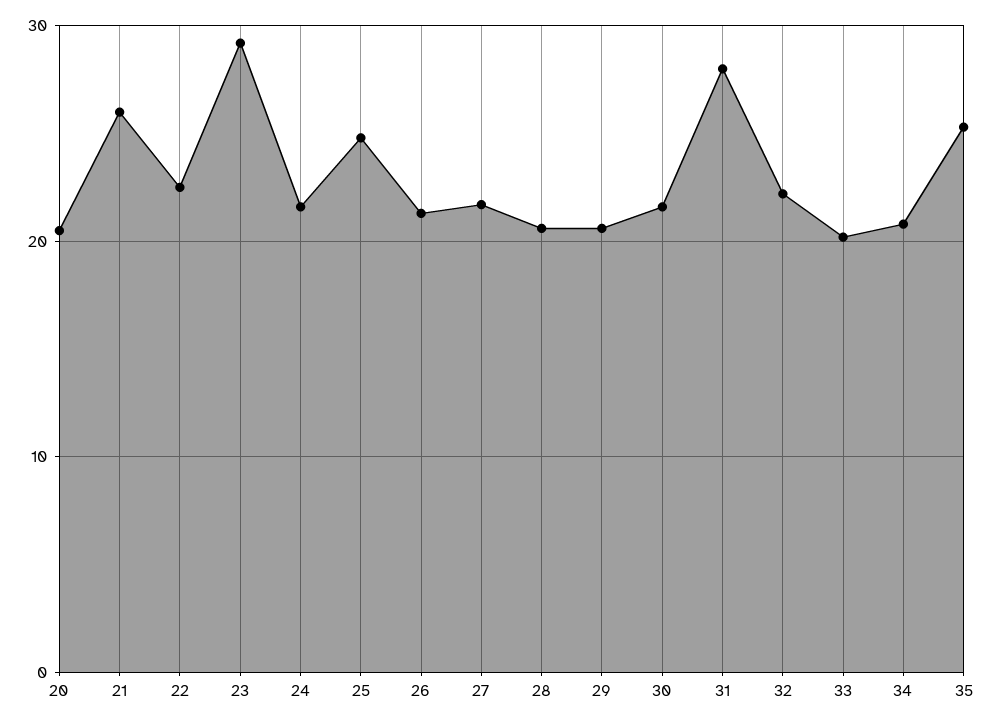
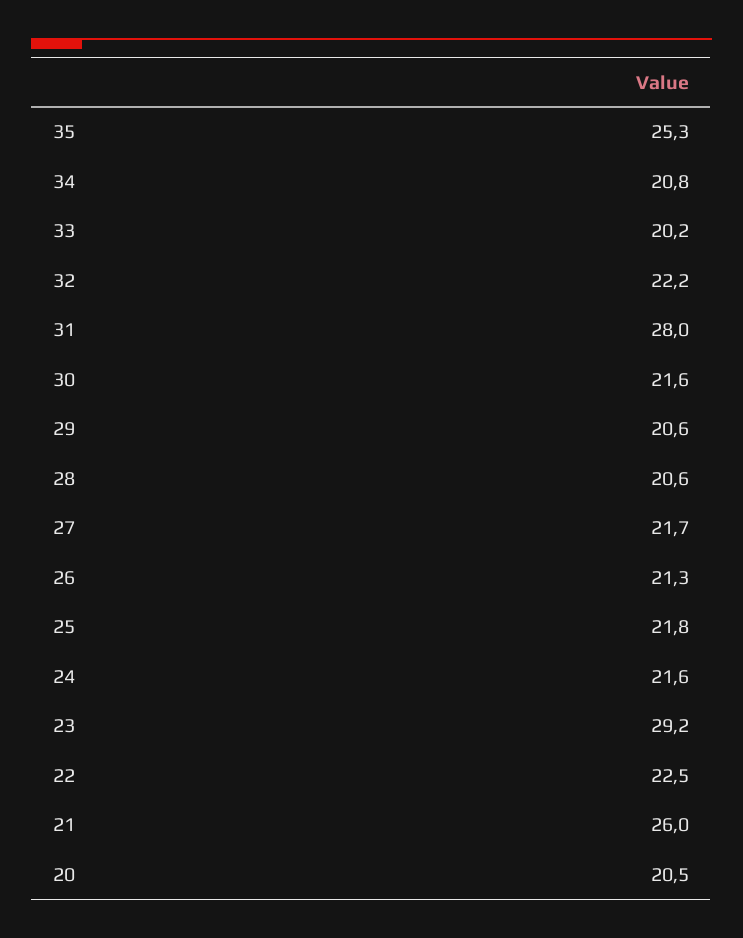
25: 25 -> 21.8

